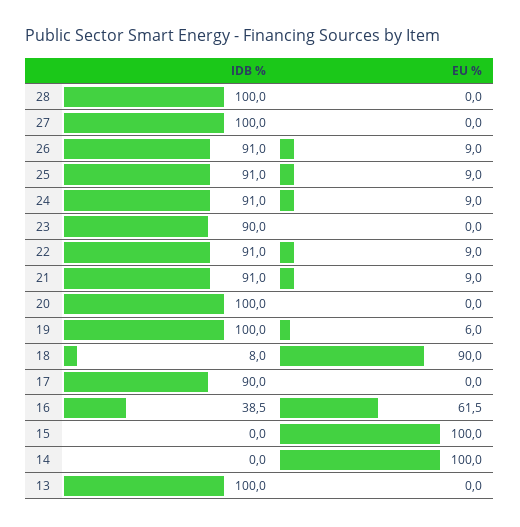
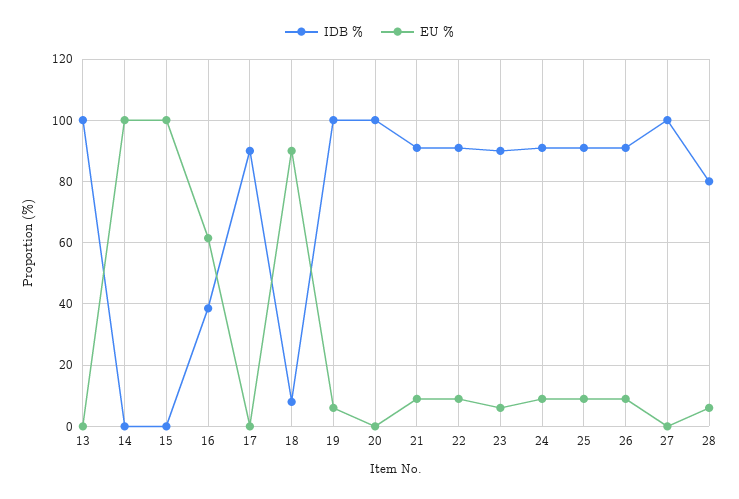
IDB %, 28: 100 -> 80
EU %, 28: 0 -> 6
EU %, 23: 0 -> 6

